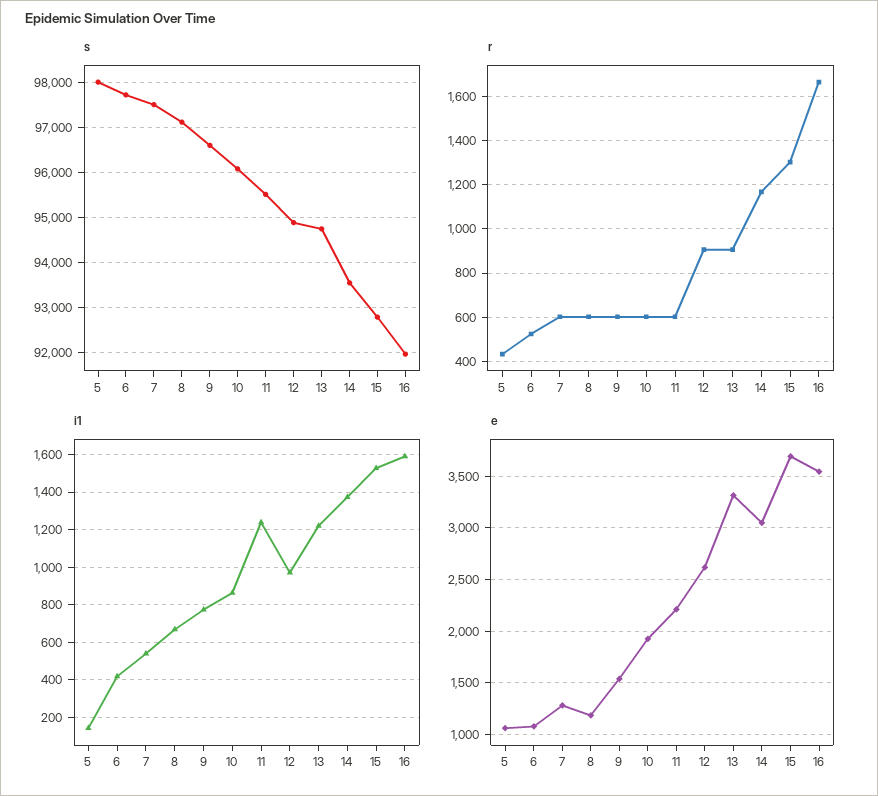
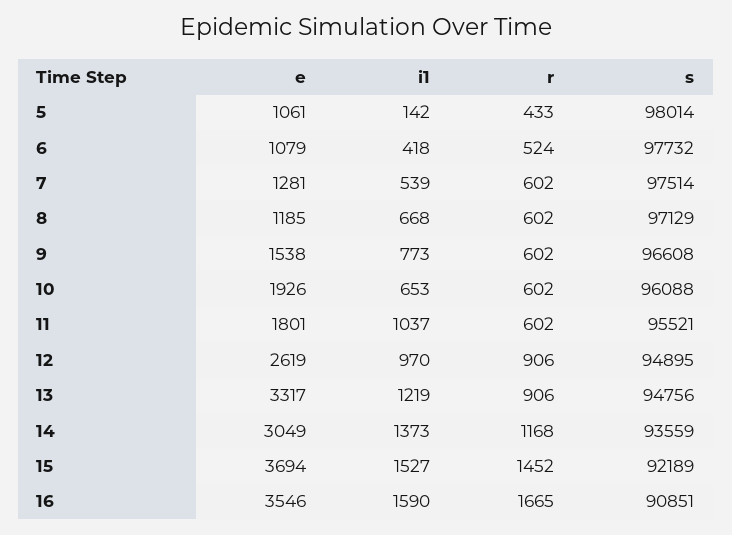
s, 15: 92800 -> 92189
s, 16: 92000 -> 90851
r, 15: 1300 -> 1452
i1, 10: 850 -> 653
i1, 11: 1250 -> 1037
e, 11: 2200 -> 1801

